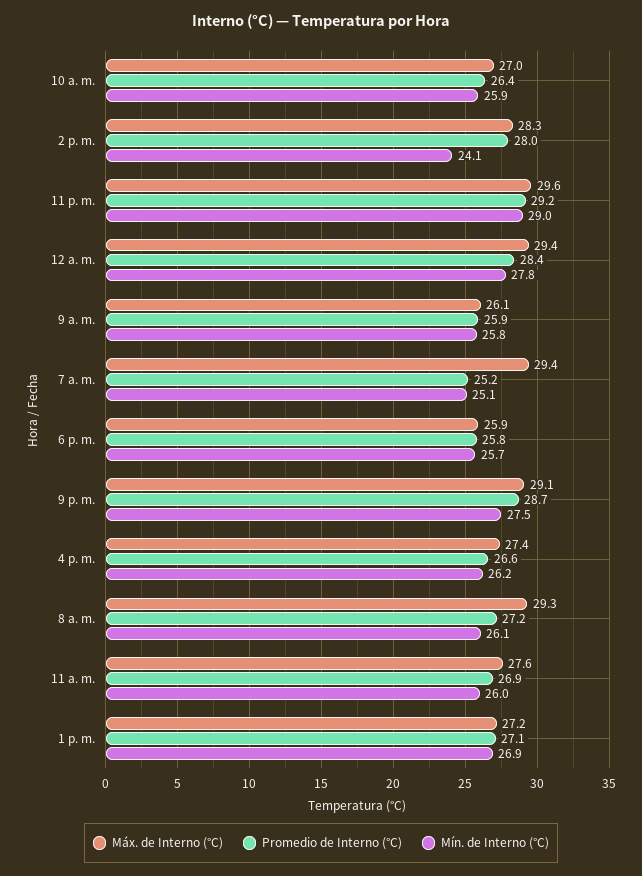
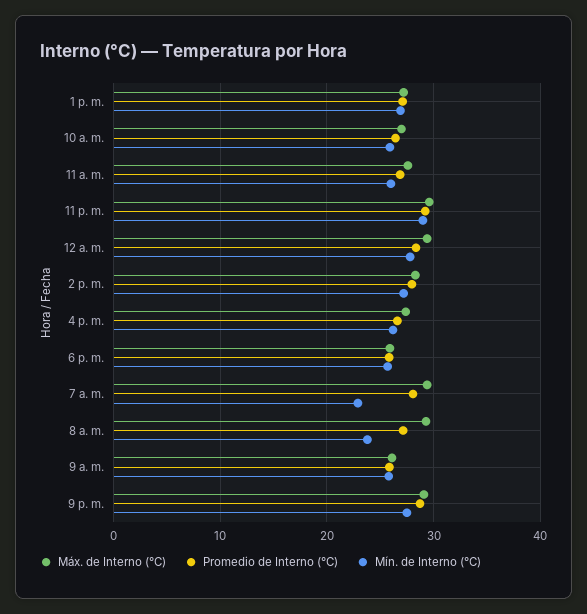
Mín. de Interno (°C), 2 p. m.: 24.1 -> 27
Promedio de Interno (°C), 7 a. m.: 25.2 -> 28
Mín. de Interno (°C), 7 a. m.: 25.1 -> 23
Mín. de Interno (°C), 8 a. m.: 26.1 -> 24

